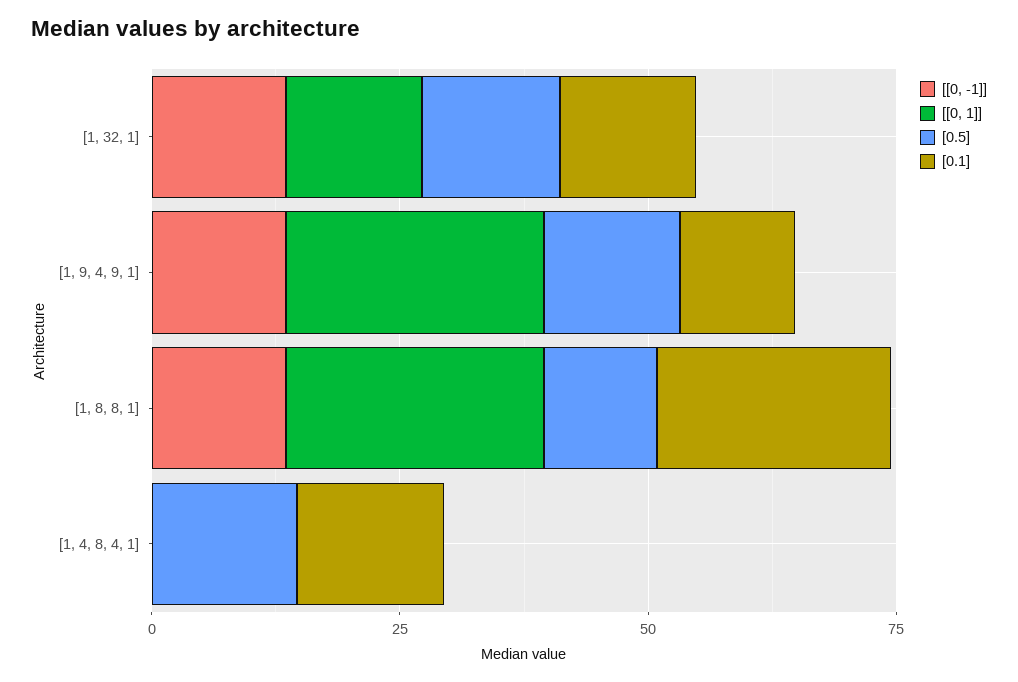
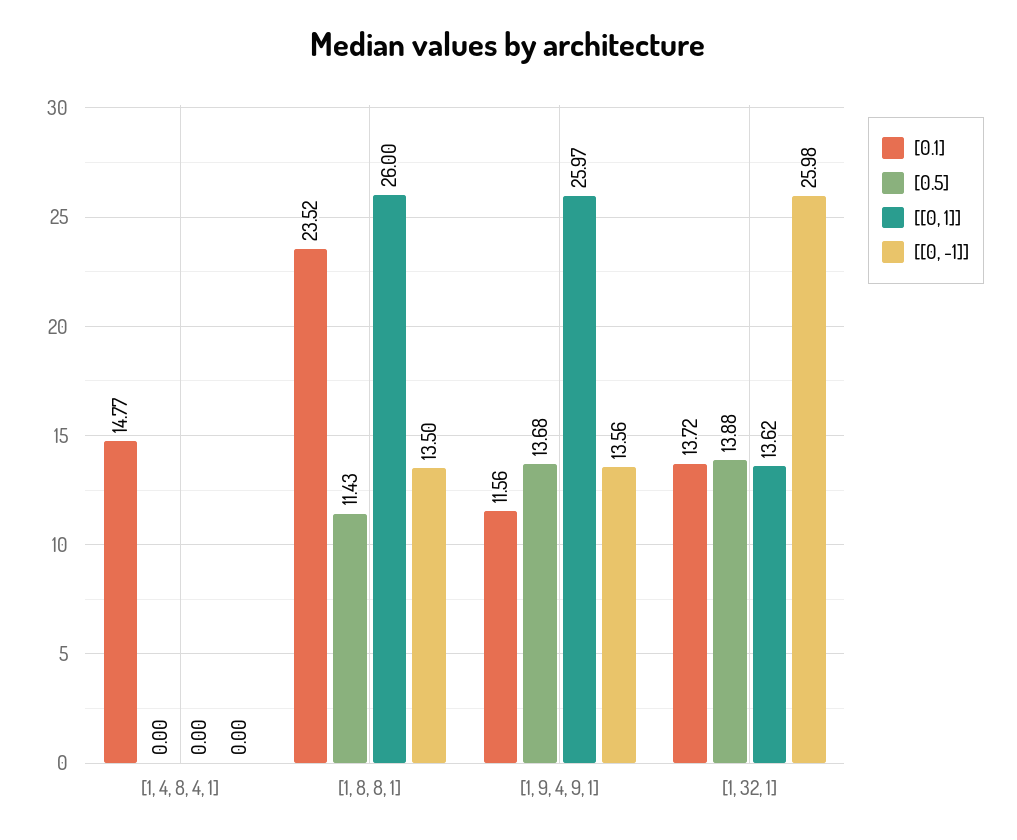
[[0, -1]], [1, 32, 1]: 15 -> 25.98
[0.5], [1, 4, 8, 4, 1]: 15 -> 0

